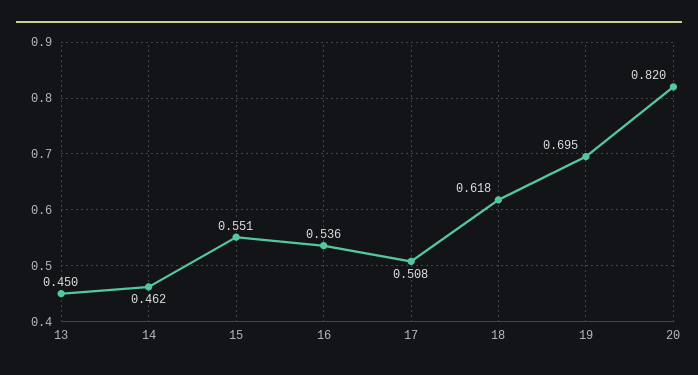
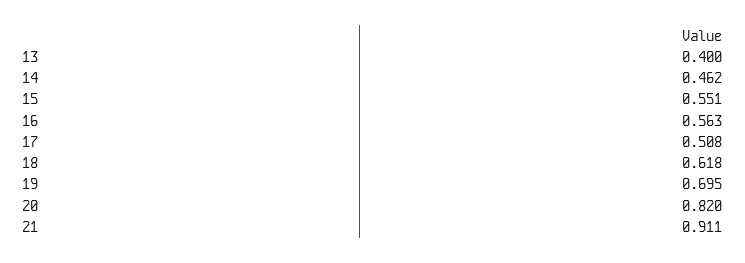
13: 0.45 -> 0.4
16: 0.536 -> 0.563
21: none -> 0.911

